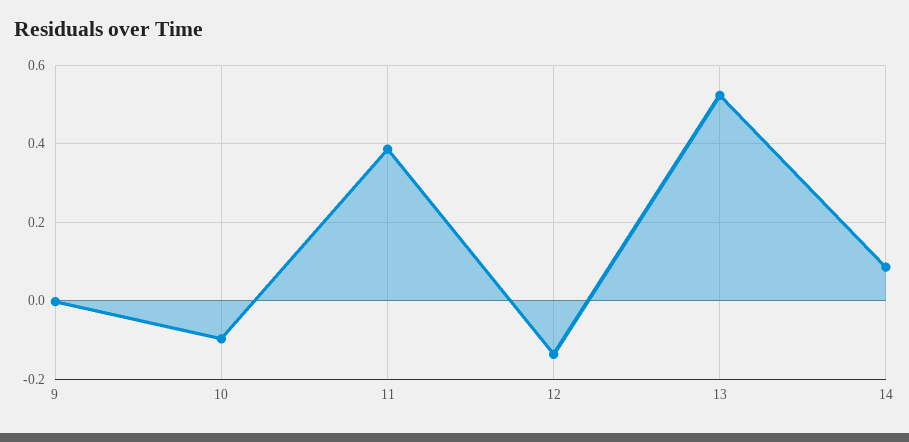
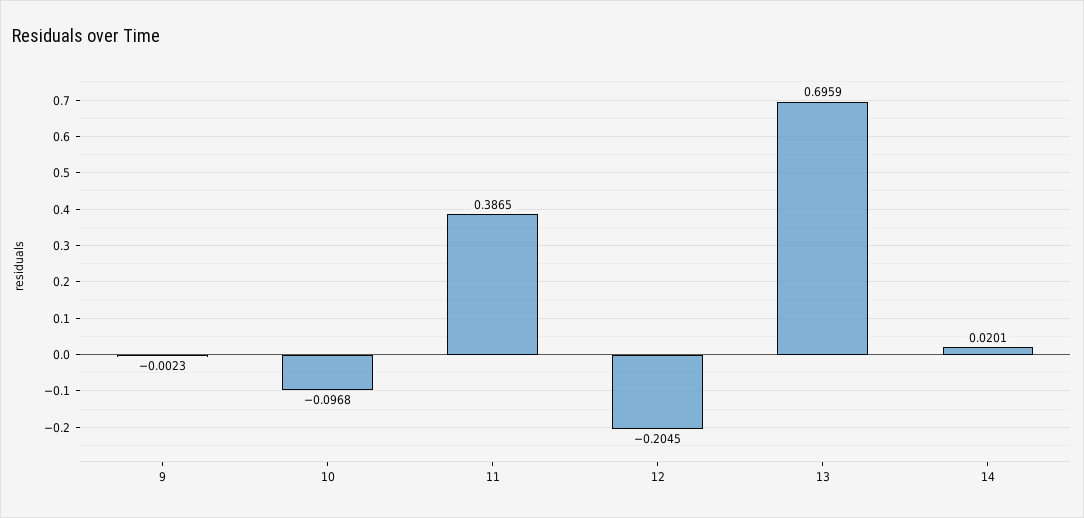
12: -0.14 -> -0.2045
13: 0.52 -> 0.6959
14: 0.08 -> 0.0201

